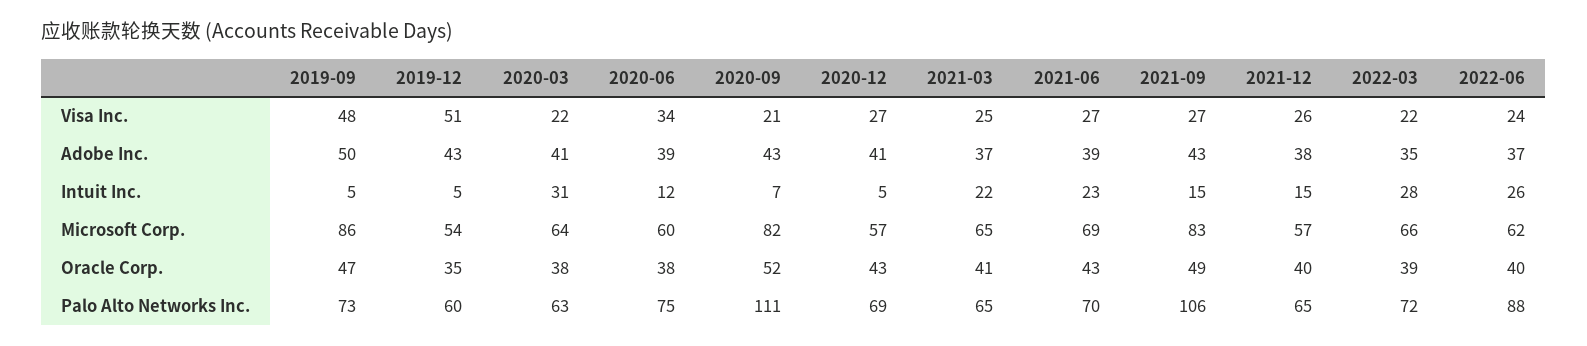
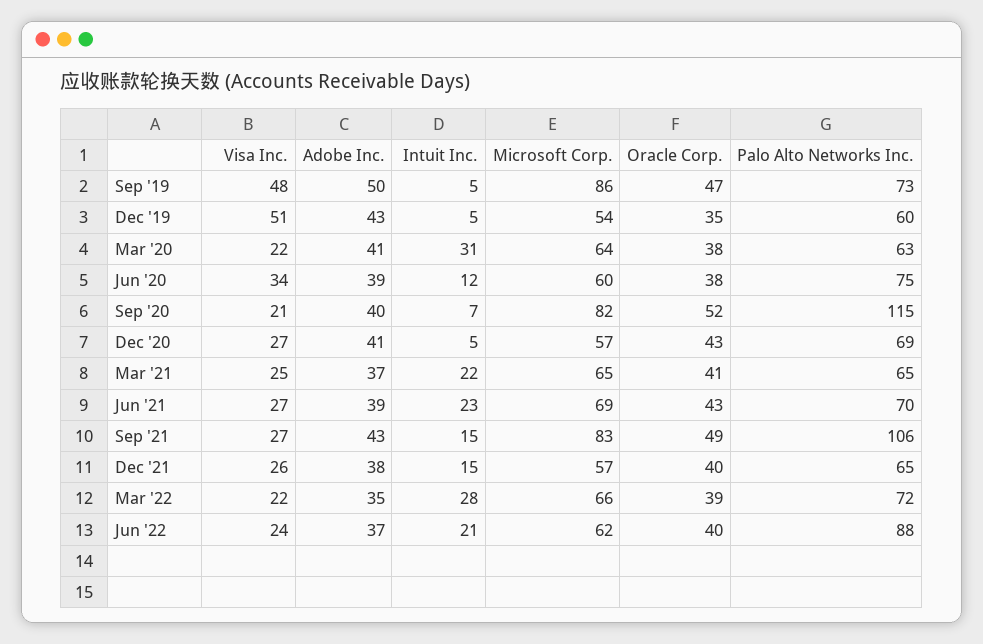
2020-09, Adobe Inc.: 43 -> 40
2022-06, Intuit Inc.: 26 -> 21
2020-09, Palo Alto Networks Inc.: 111 -> 115

